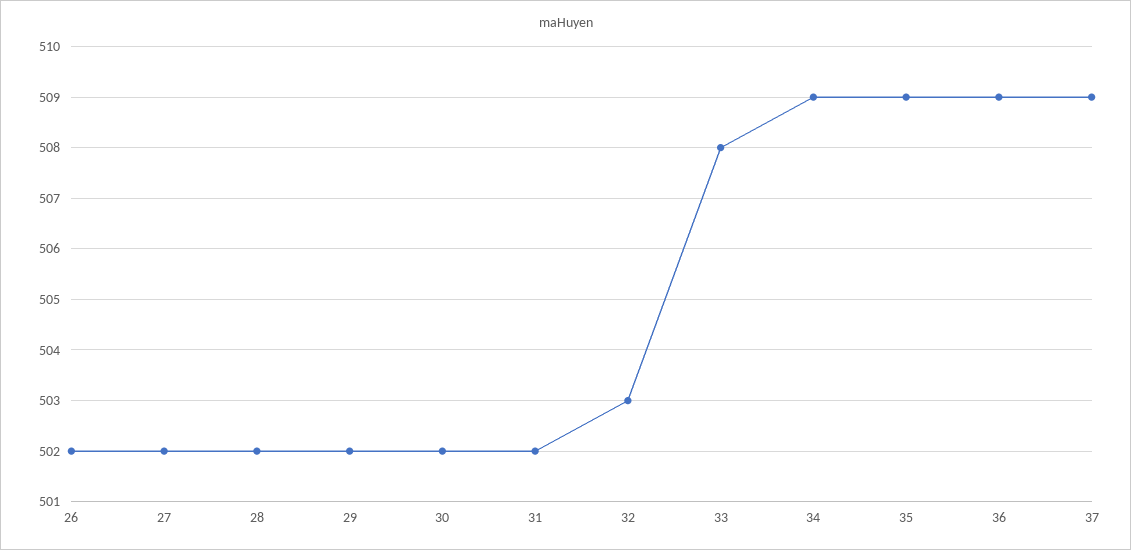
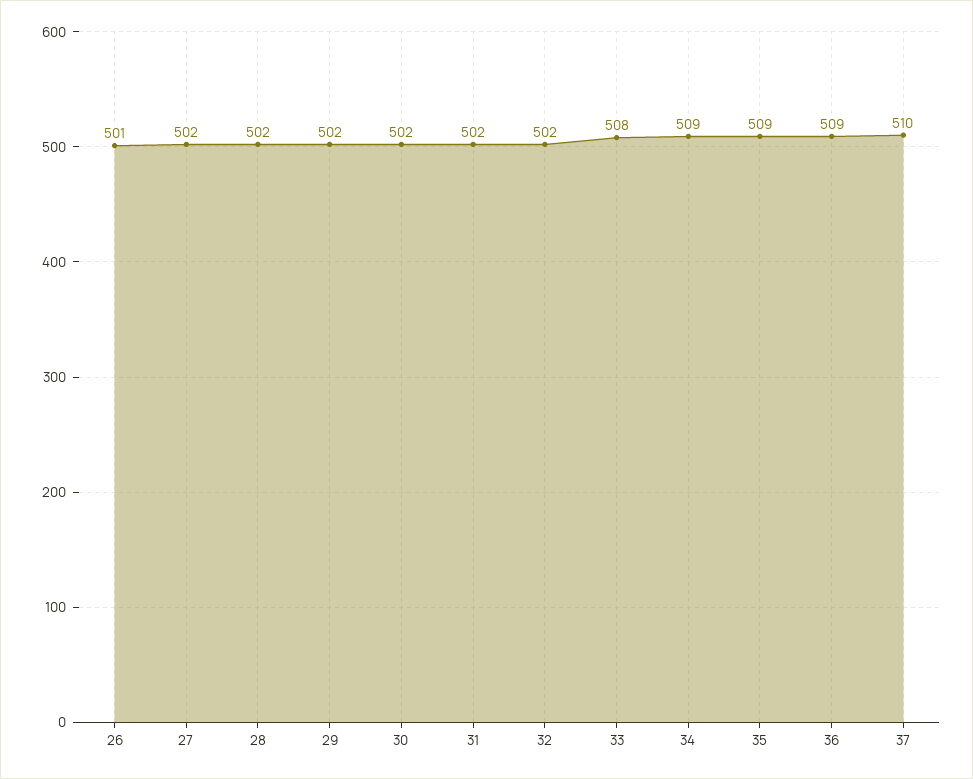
26: 502 -> 501
32: 503 -> 502
37: 509 -> 510

